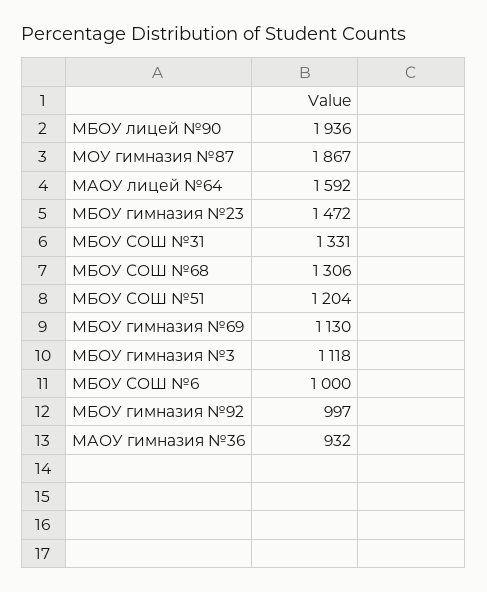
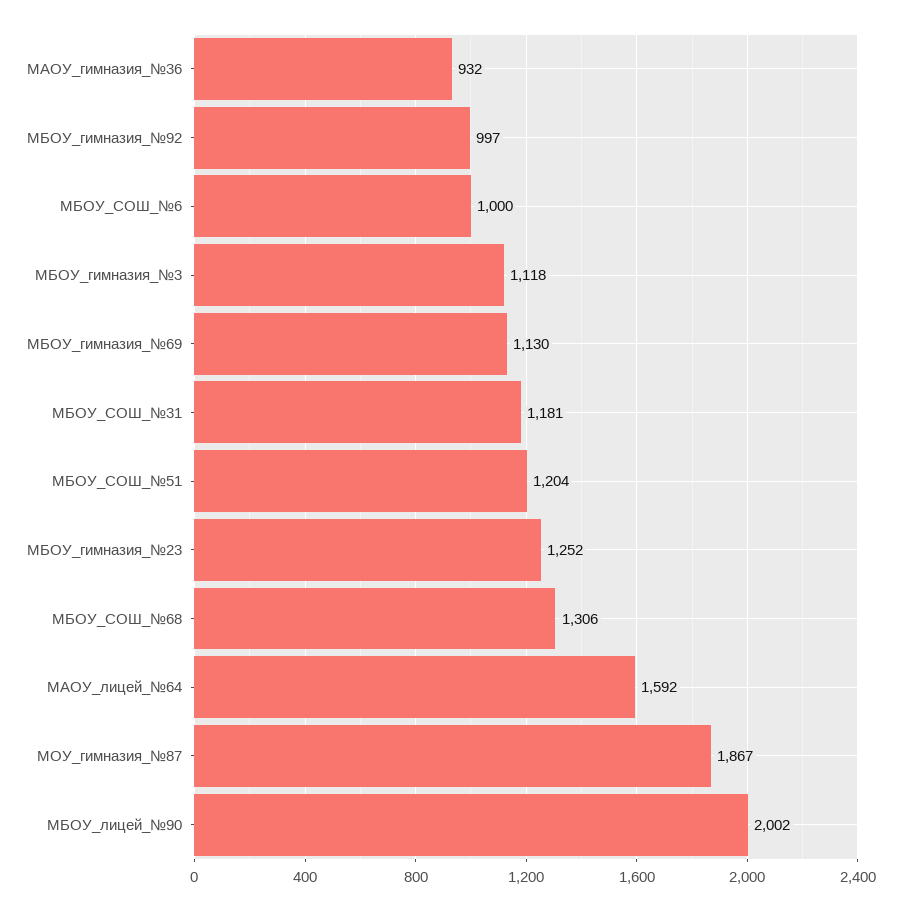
МБОУ лицей №90: 1936 -> 2002
МБОУ гимназия №23: 1472 -> 1252
МБОУ СОШ №31: 1331 -> 1181

